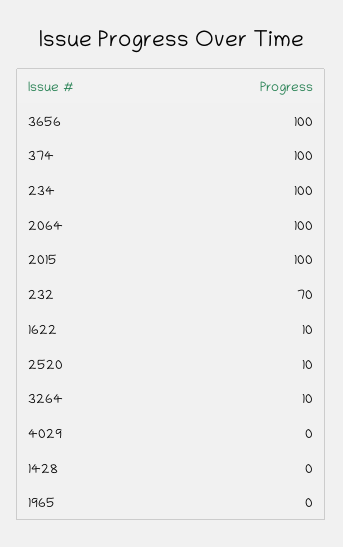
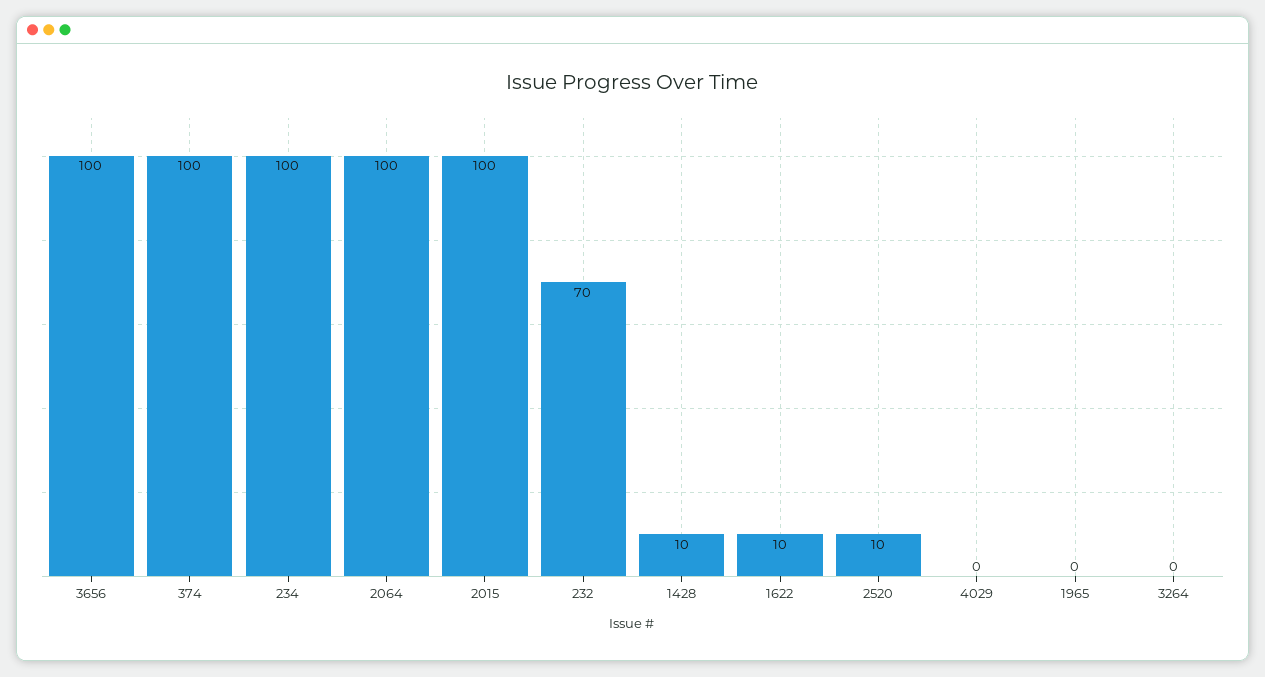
3264: 10 -> 0
1428: 0 -> 10

